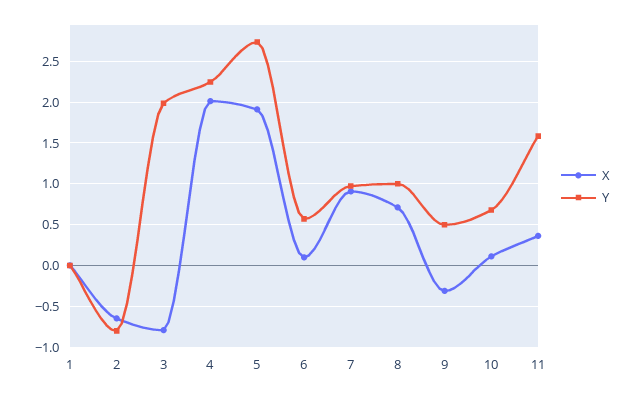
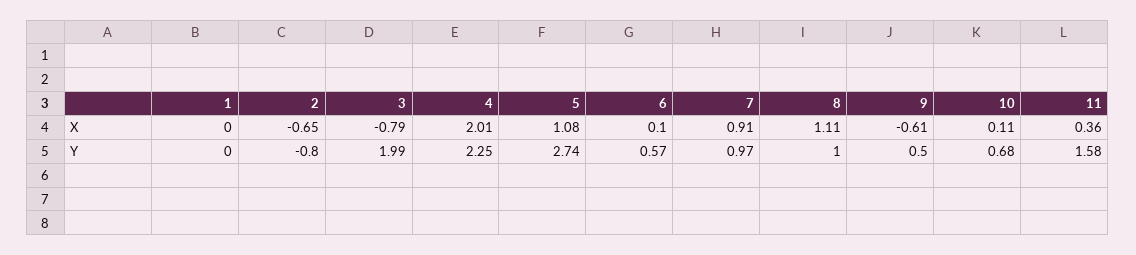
X, 5: 1.9 -> 1.08
X, 8: 0.7 -> 1.11
X, 9: -0.3 -> -0.61

